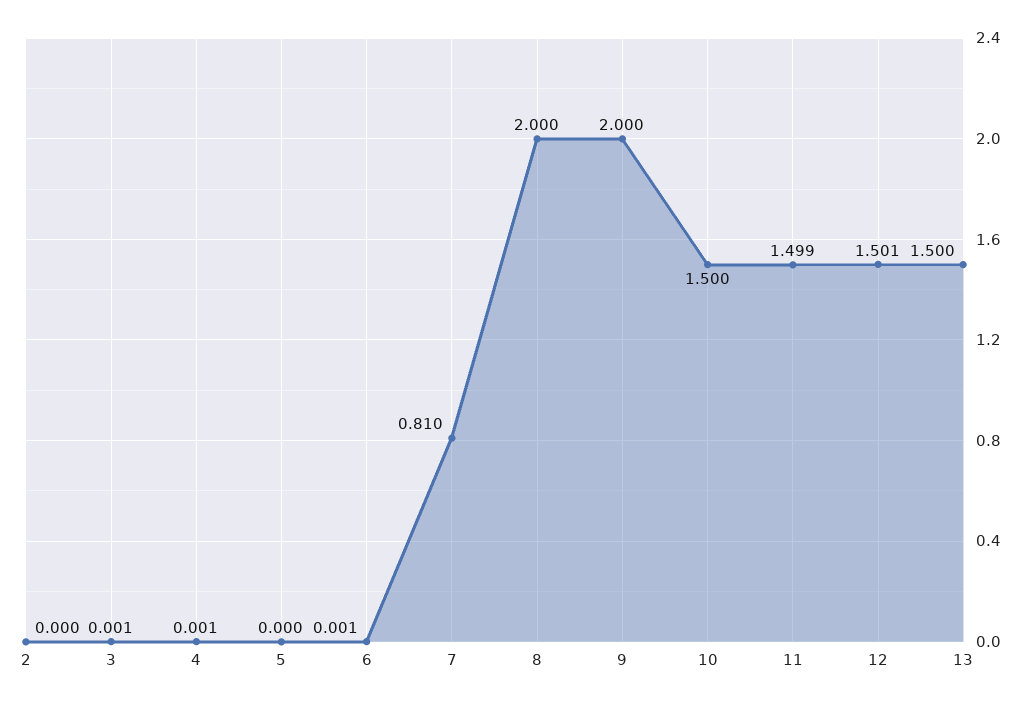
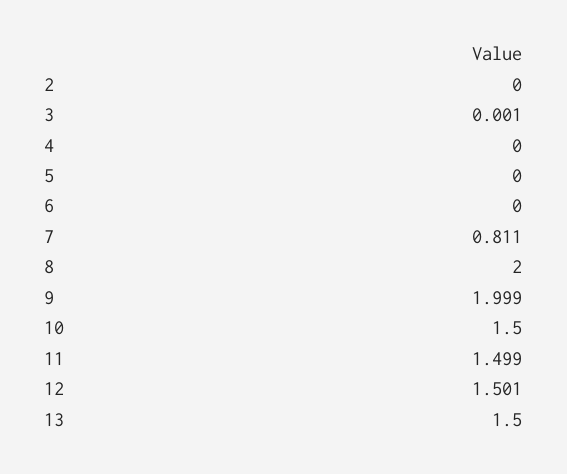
4: 0.001 -> 0
6: 0.001 -> 0
7: 0.81 -> 0.811
9: 2 -> 1.999

